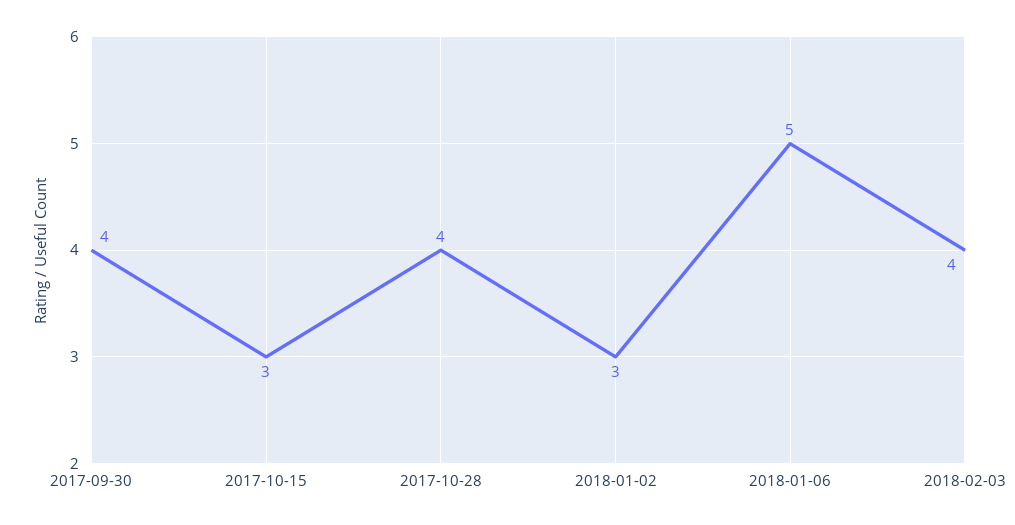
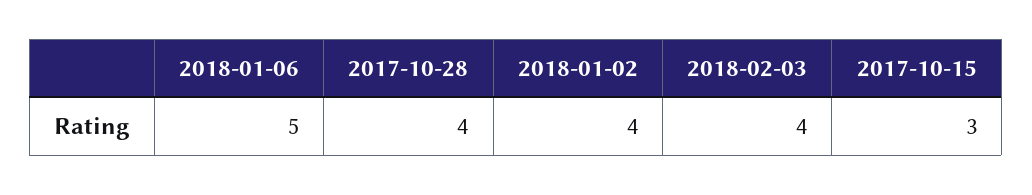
2017-09-30: 4 -> none
2018-01-02: 3 -> 4

